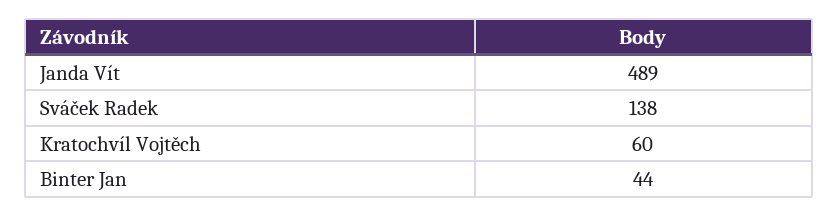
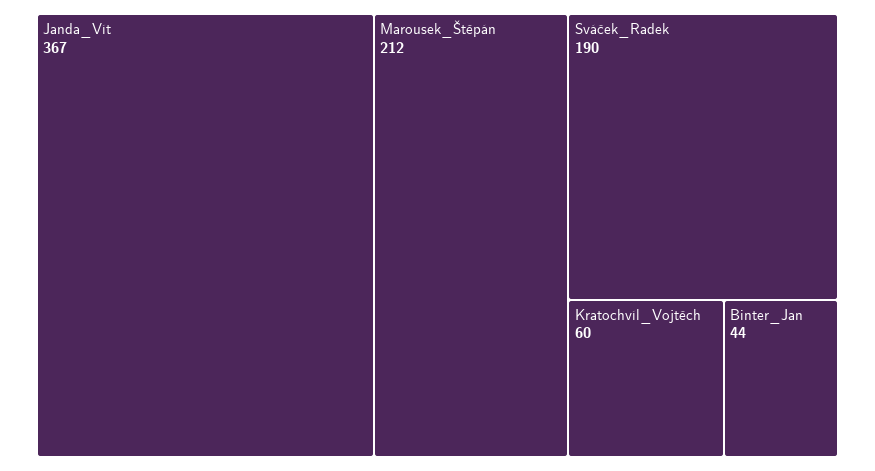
Janda Vít: 489 -> 367
Sváček Radek: 138 -> 190
Marousek_Štěpán: none -> 212

